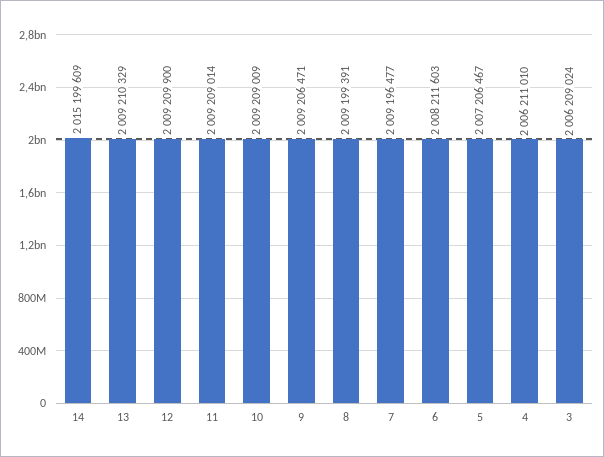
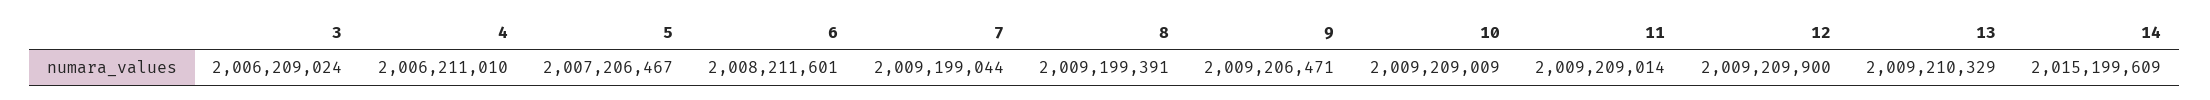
7: 2009196477 -> 2009199044
6: 2008211603 -> 2008211601

